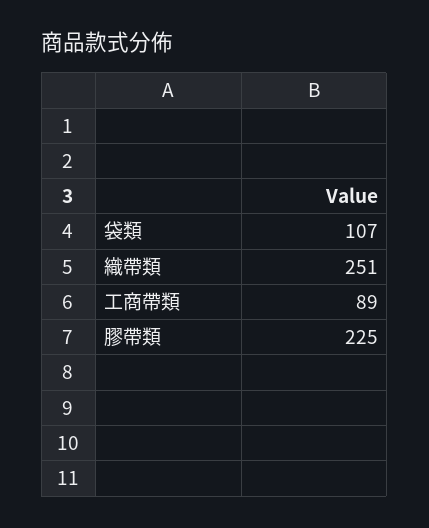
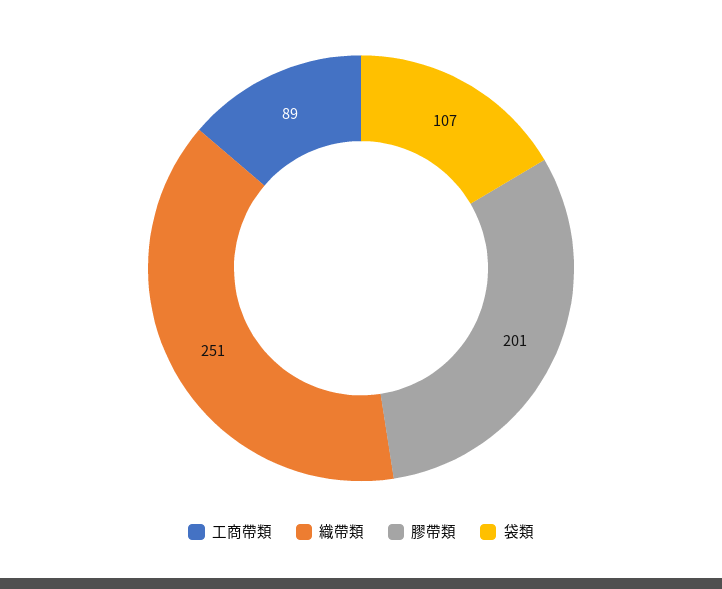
膠帶類: 225 -> 201

